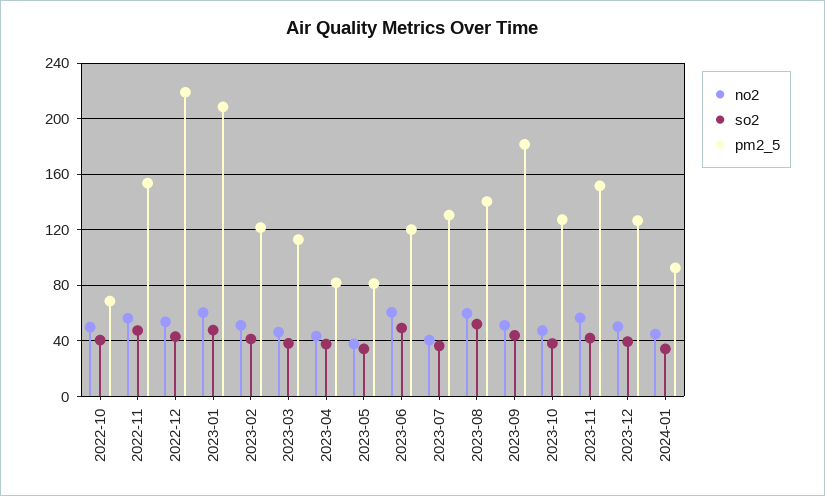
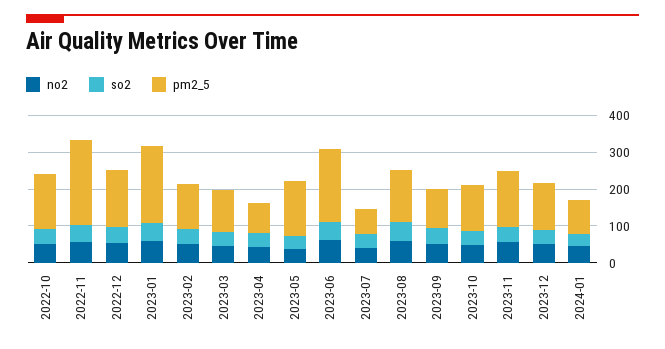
pm2_5, 2022-10: 70 -> 150
pm2_5, 2022-11: 155 -> 225
pm2_5, 2022-12: 220 -> 150
pm2_5, 2023-05: 80 -> 150
pm2_5, 2023-06: 120 -> 200
pm2_5, 2023-07: 130 -> 75
pm2_5, 2023-09: 180 -> 100

